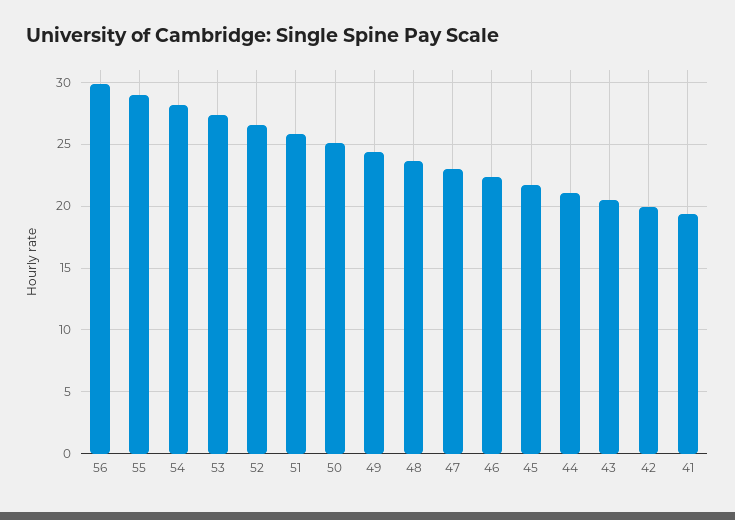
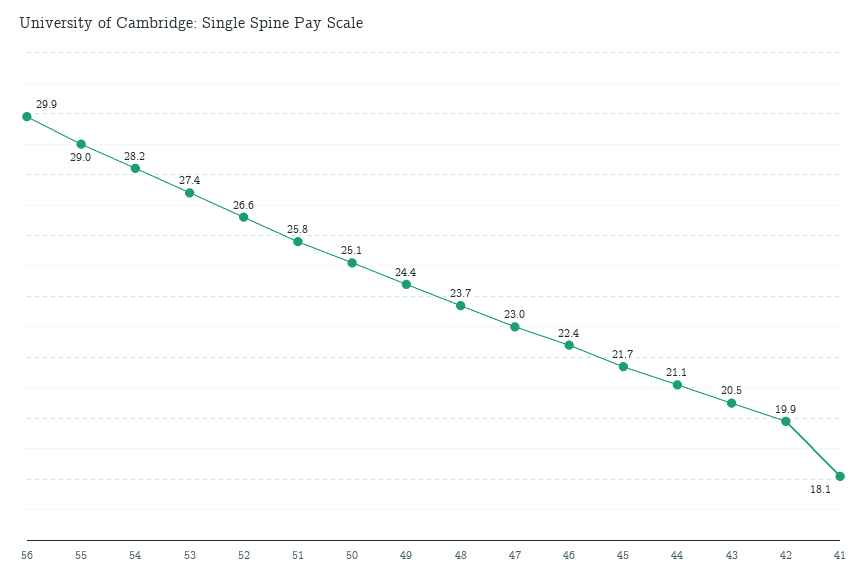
41: 19.5 -> 18.1

